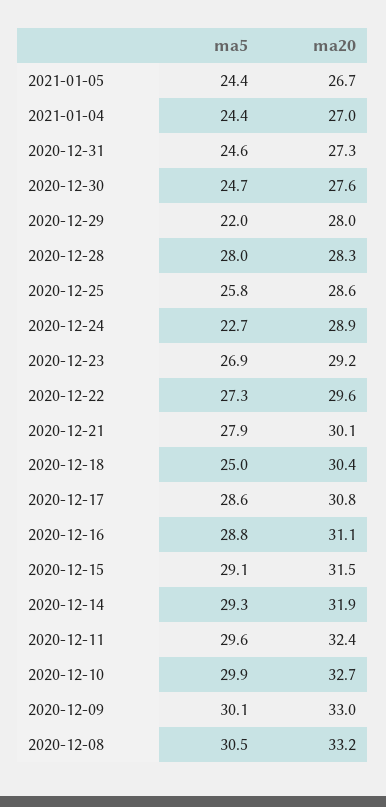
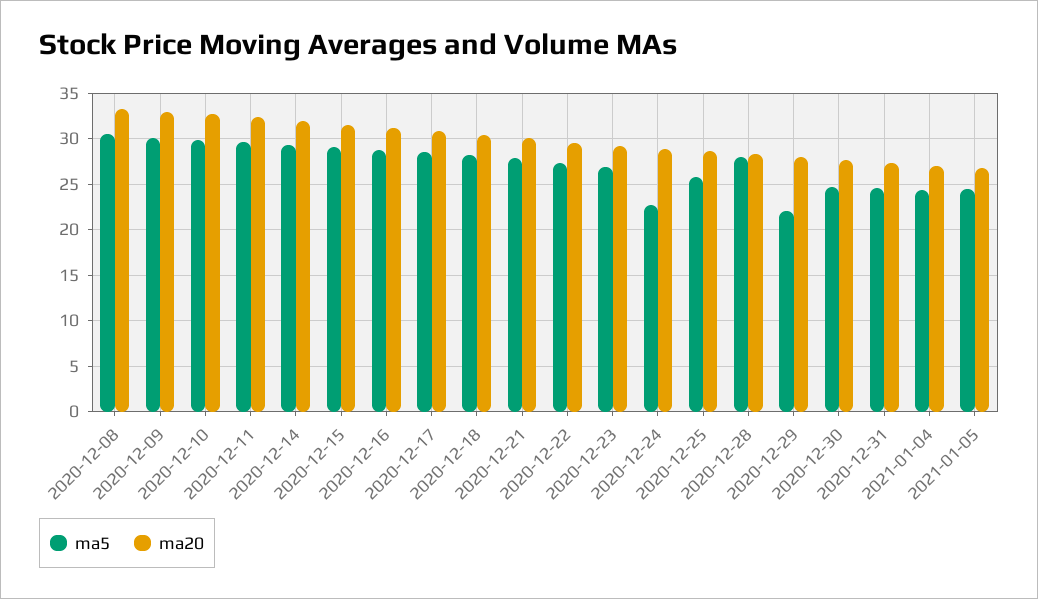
ma5, 2020-12-18: 25 -> 28

